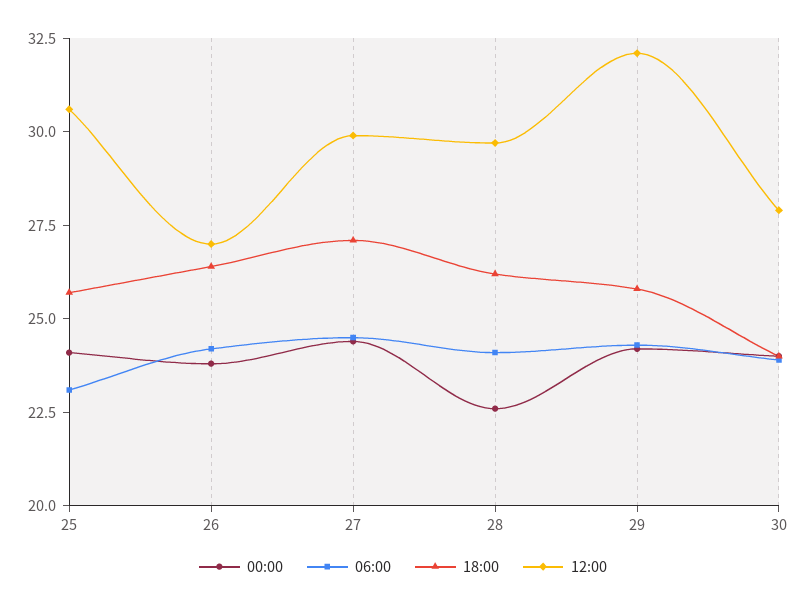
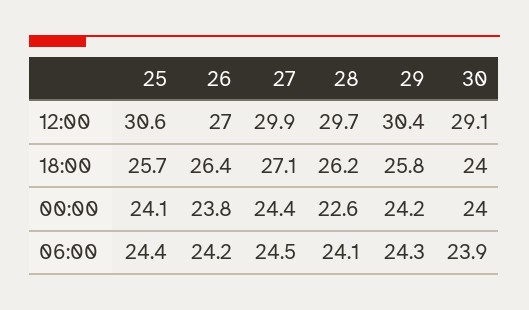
06:00, 25: 23 -> 24.4
12:00, 29: 32 -> 30.4
12:00, 30: 28 -> 29.1

